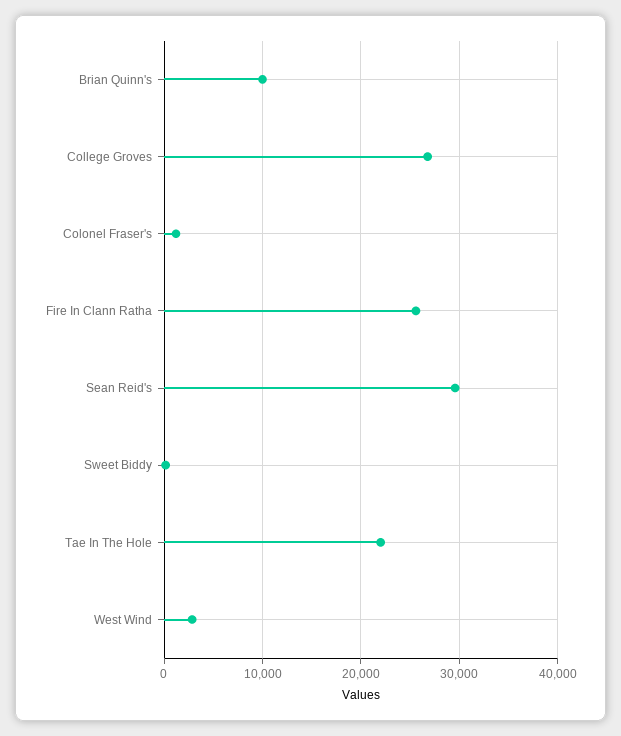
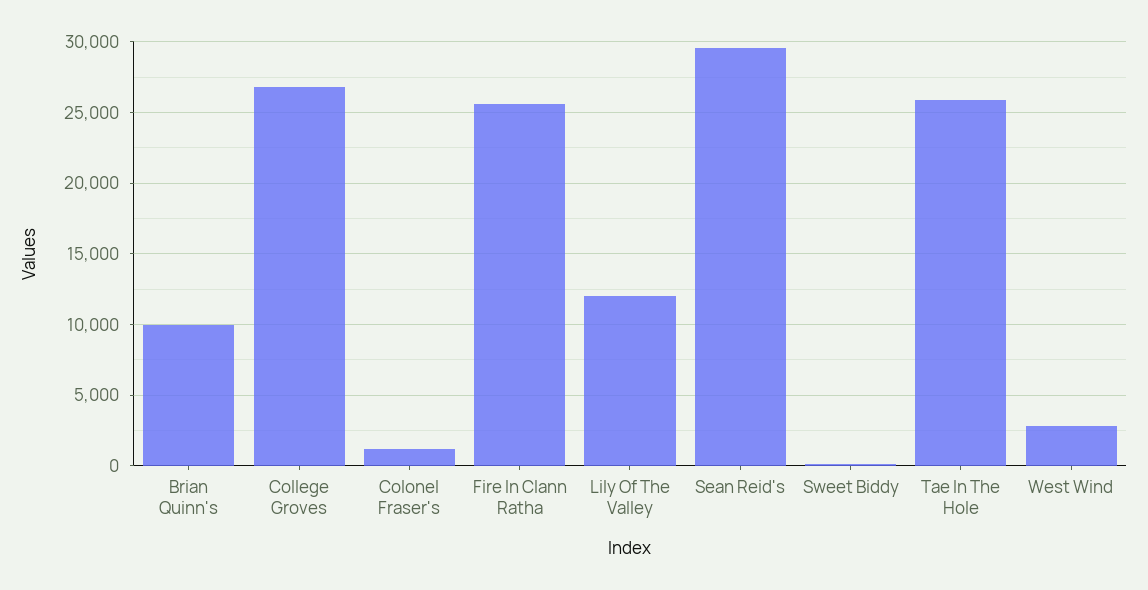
Tae In The Hole: 22000 -> 26000
Lily Of The Valley: none -> 12000

